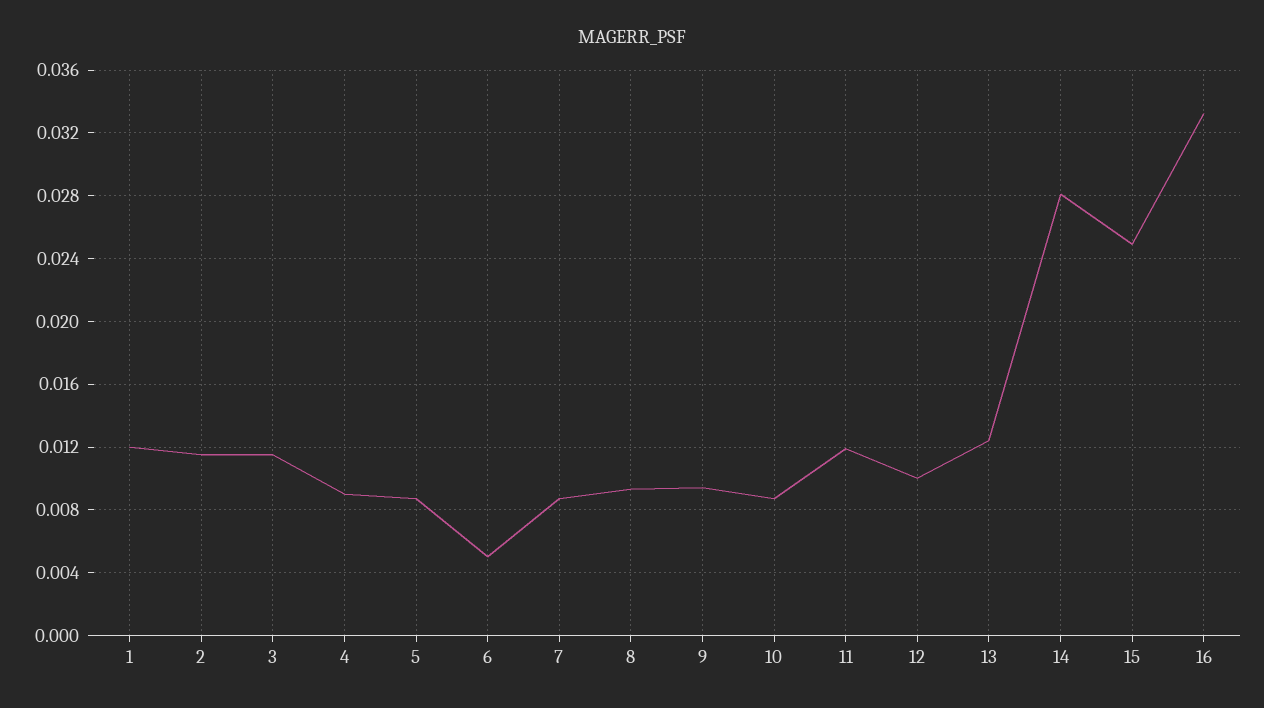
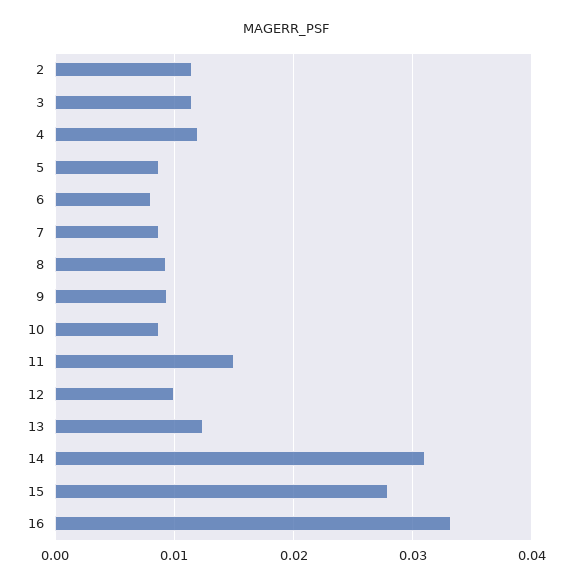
1: 0.012 -> none
4: 0.009 -> 0.012
6: 0.005 -> 0.008
11: 0.012 -> 0.015
14: 0.028 -> 0.031
15: 0.025 -> 0.028

